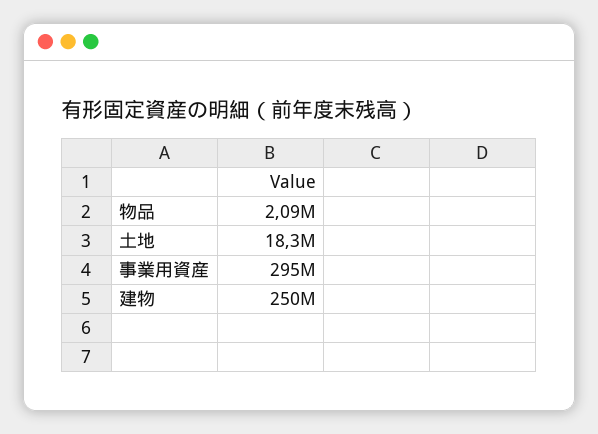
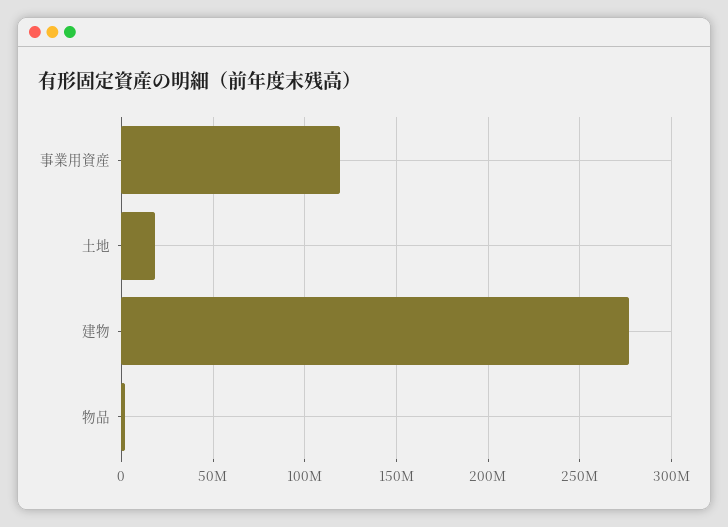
事業用資産: 295000000 -> 120000000
建物: 250000000 -> 275000000

